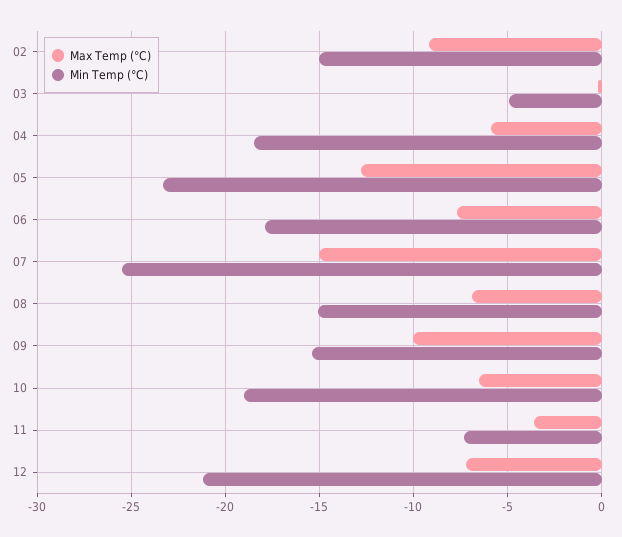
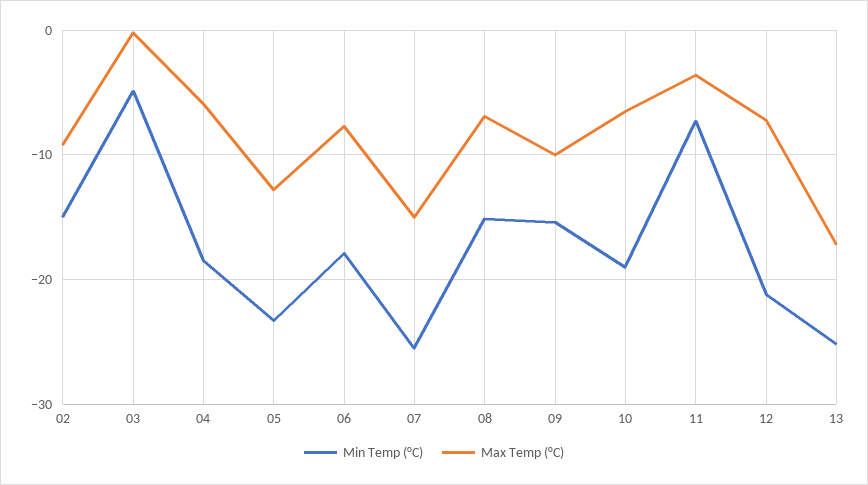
Min Temp (°C), 13: none -> -25
Max Temp (°C), 13: none -> -17

